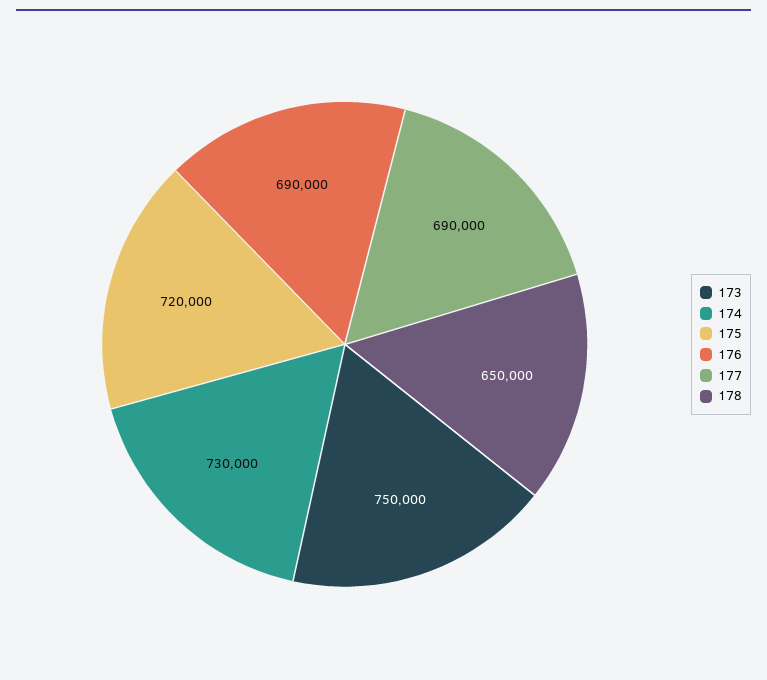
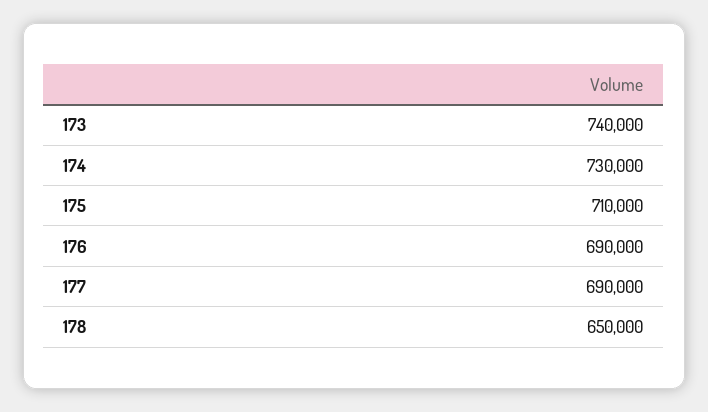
173: 750000 -> 740000
175: 720000 -> 710000

